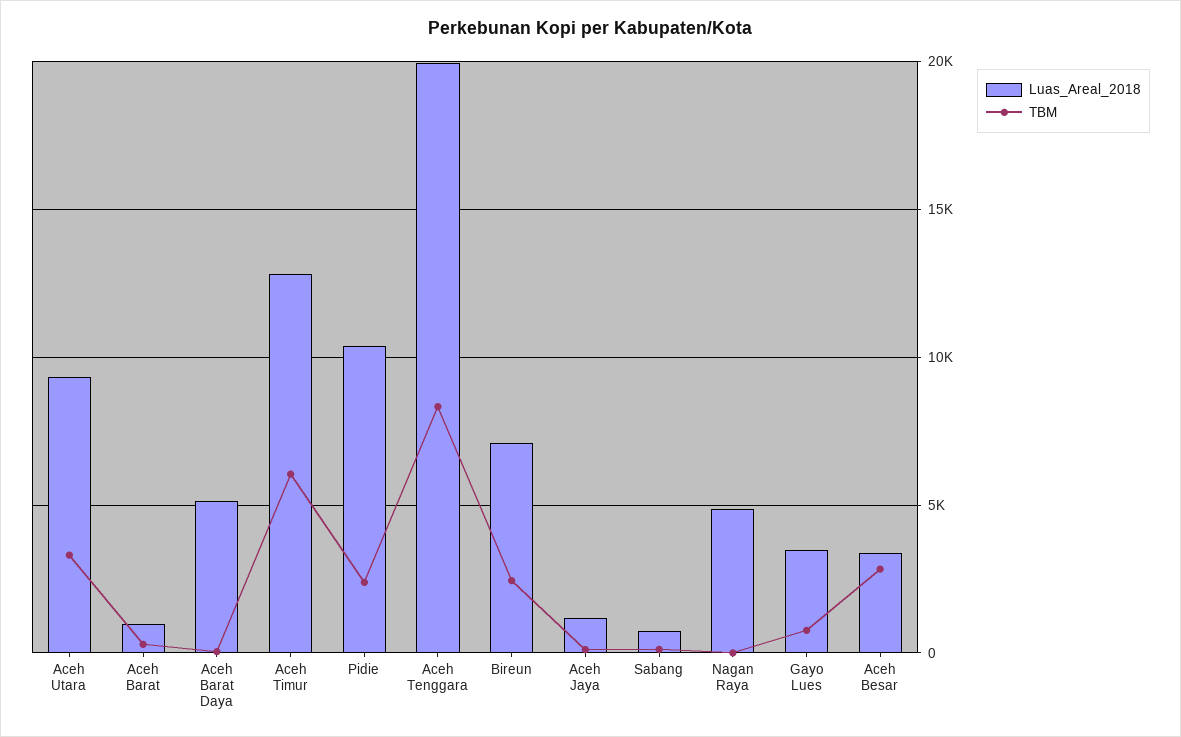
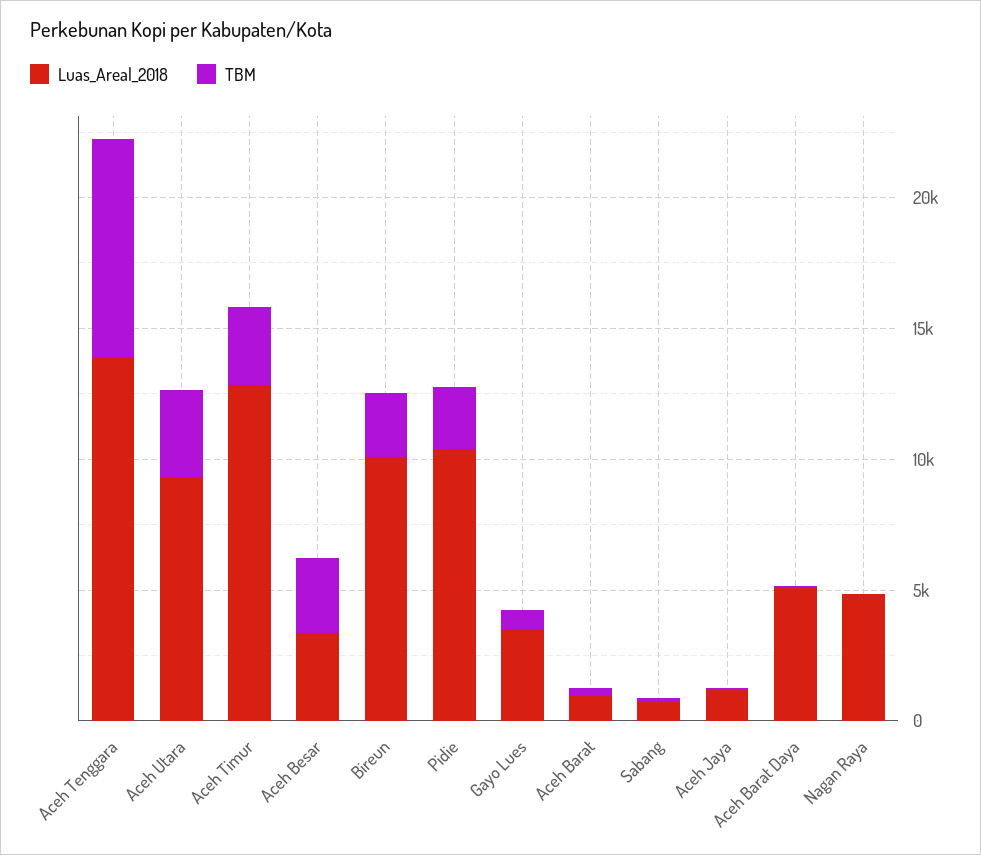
TBM, Aceh Timur: 6000 -> 3000
Luas_Areal_2018, Aceh Tenggara: 20000 -> 14000
Luas_Areal_2018, Bireun: 7000 -> 10000

